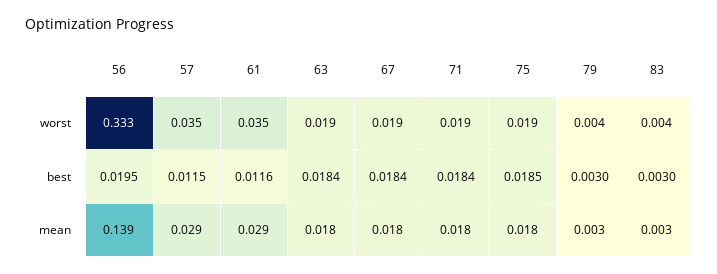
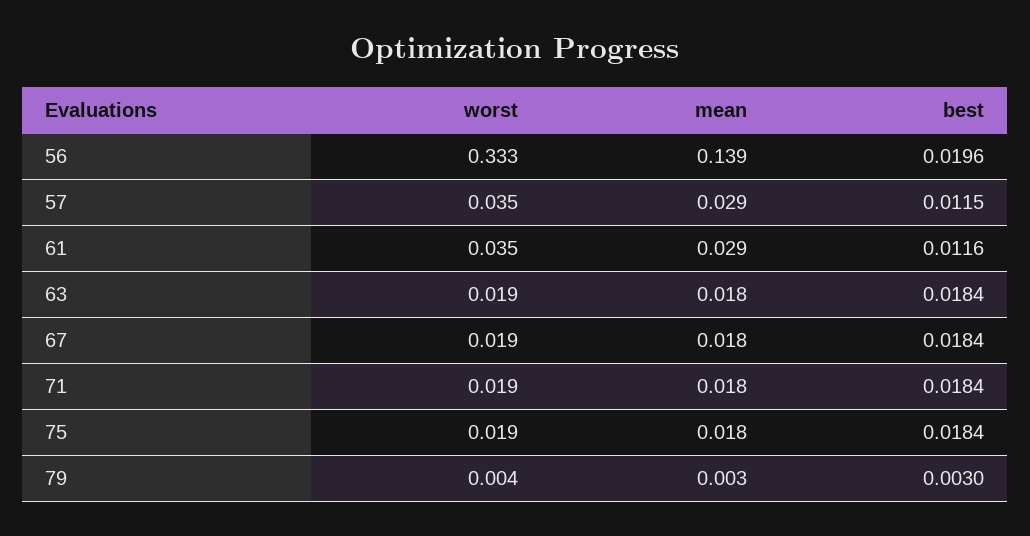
83, worst: 0.004 -> none
56, best: 0.0195 -> 0.0196
75, best: 0.0185 -> 0.0184
83, best: 0.003 -> none
83, mean: 0.003 -> none

